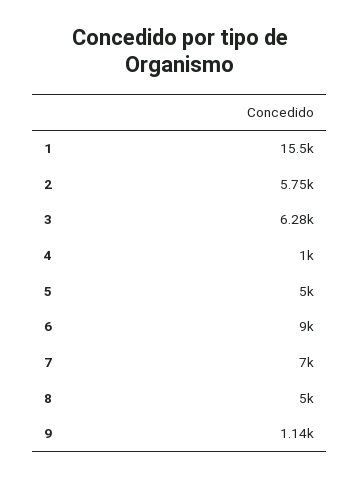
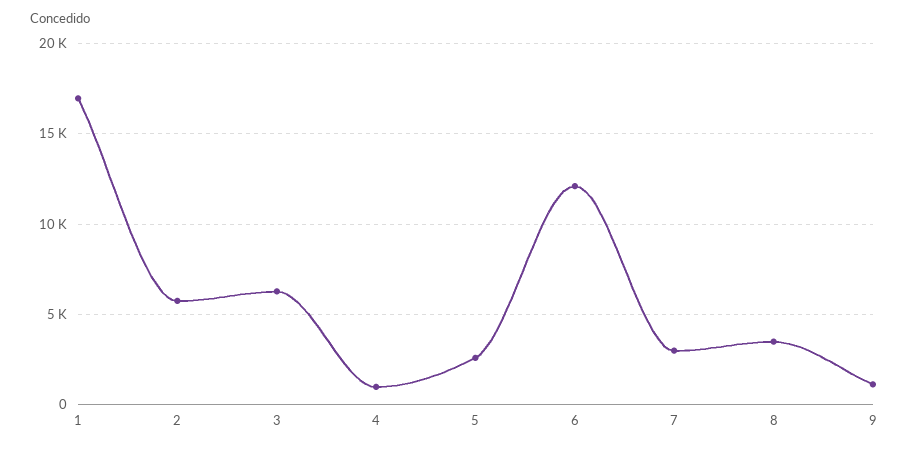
1: 15500 -> 17000
5: 5000 -> 2500
6: 9000 -> 12000
7: 7000 -> 3000
8: 5000 -> 3500

